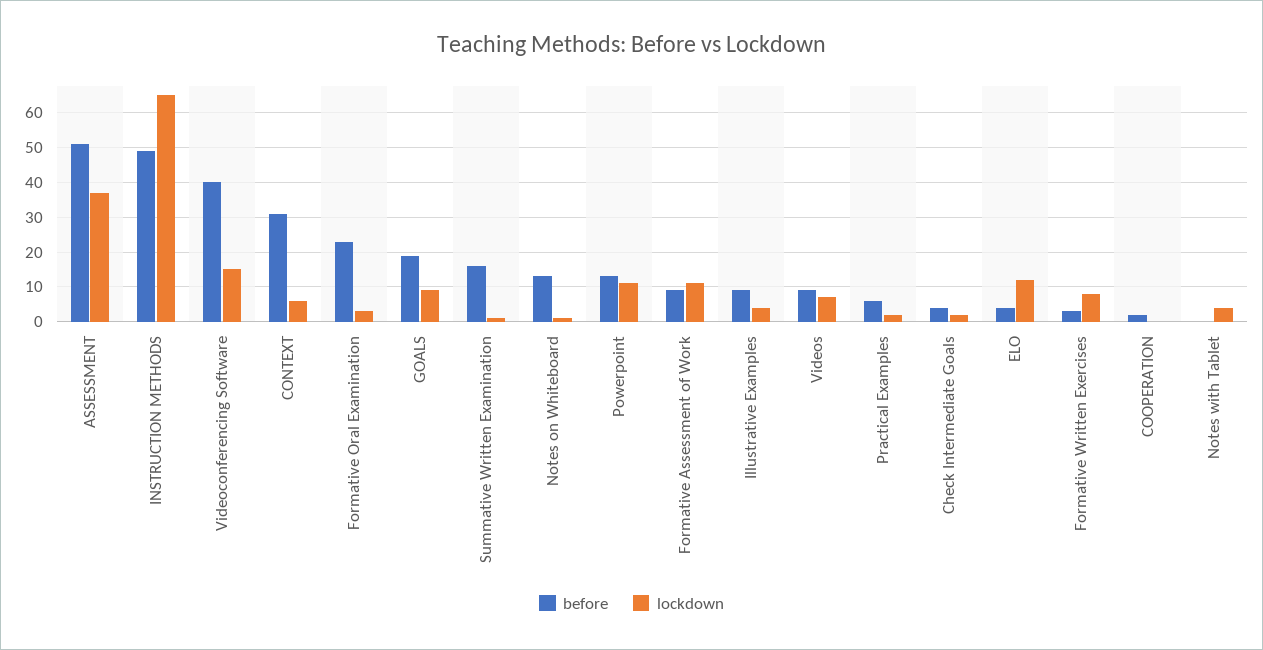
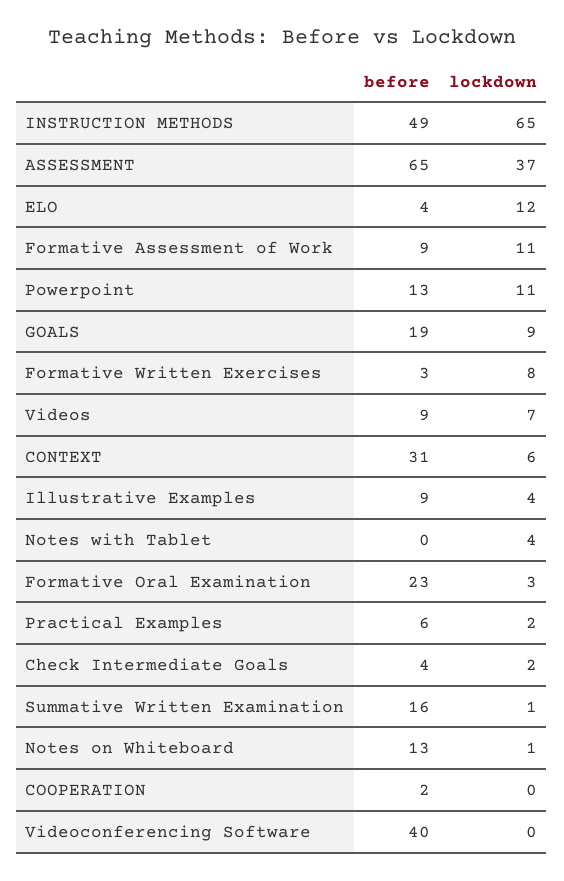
before, ASSESSMENT: 50 -> 65
lockdown, Videoconferencing Software: 15 -> 0

